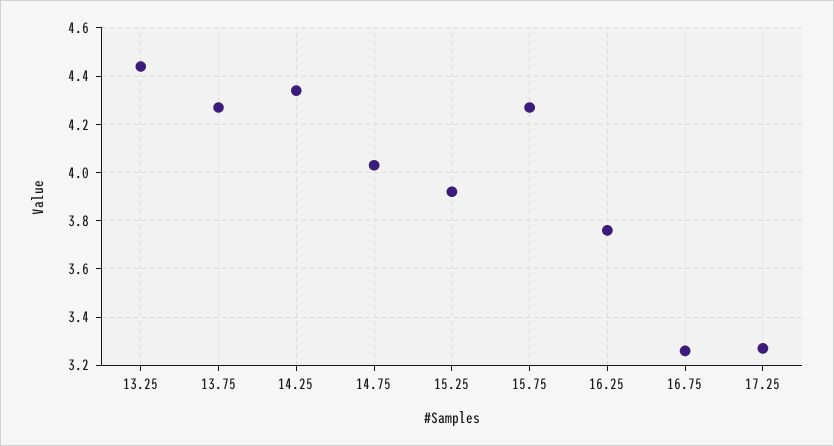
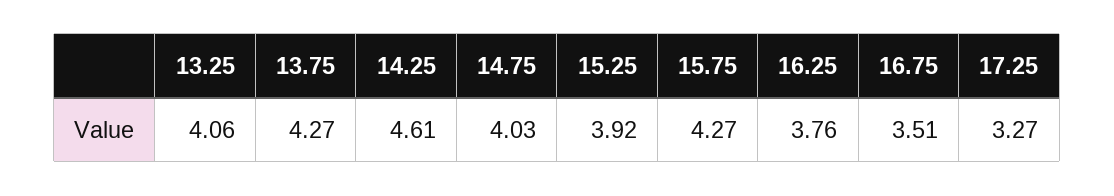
13.25: 4.45 -> 4.06
14.25: 4.35 -> 4.61
16.75: 3.25 -> 3.51

